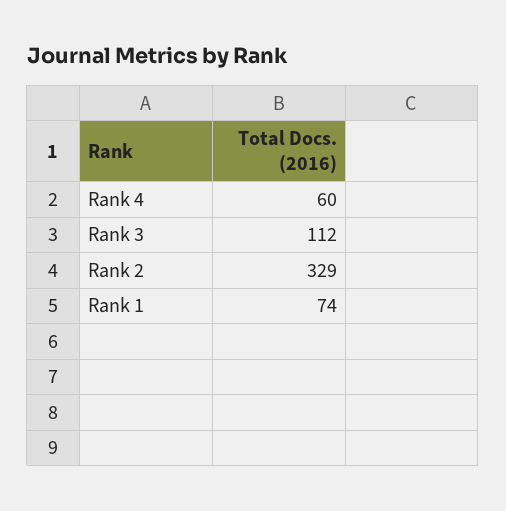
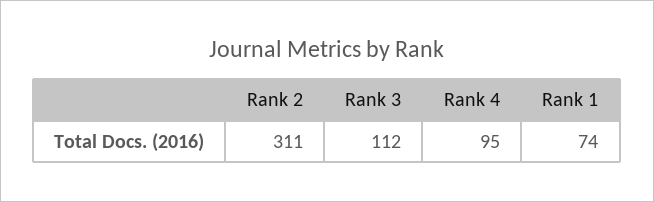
Rank 4: 60 -> 95
Rank 2: 329 -> 311

